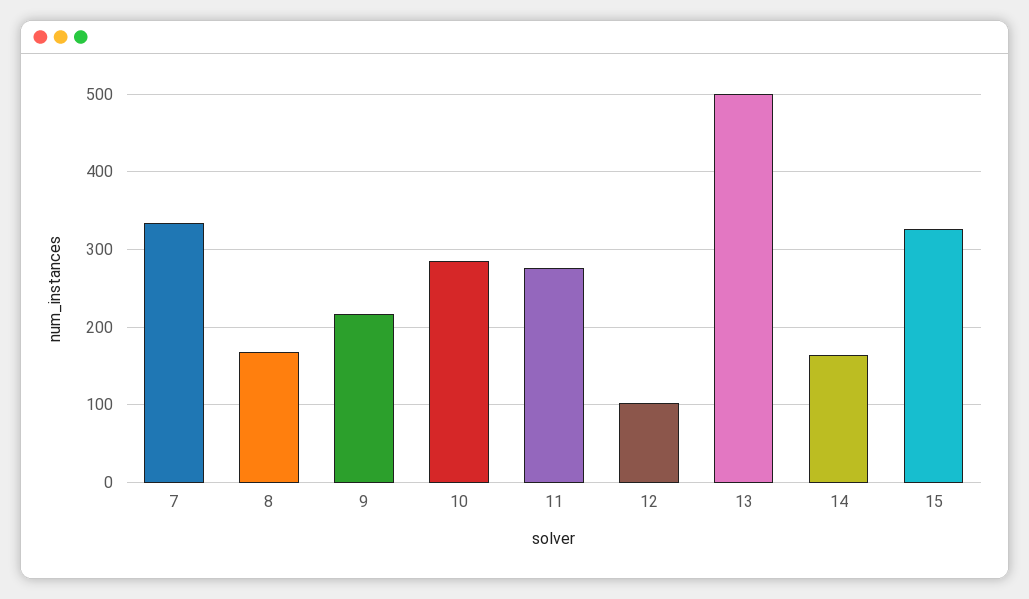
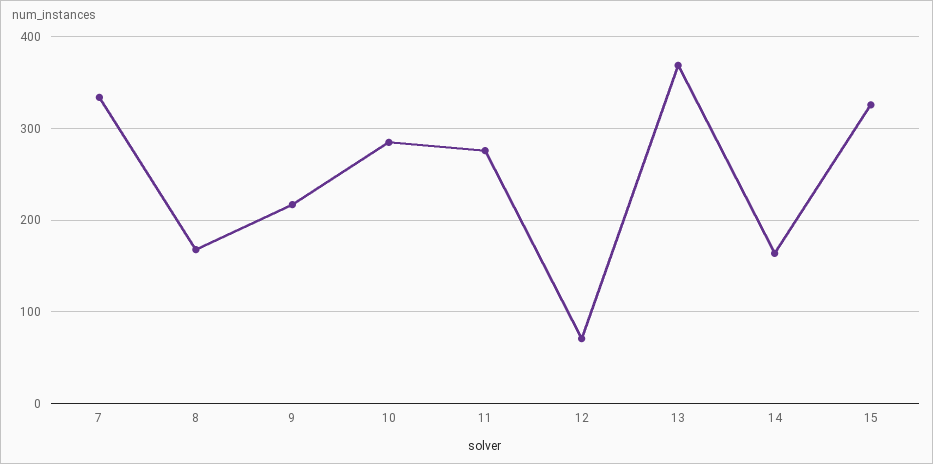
12: 100 -> 70
13: 500 -> 370

